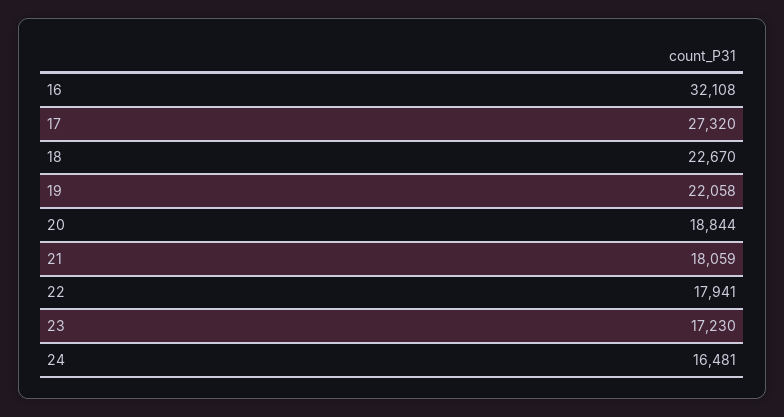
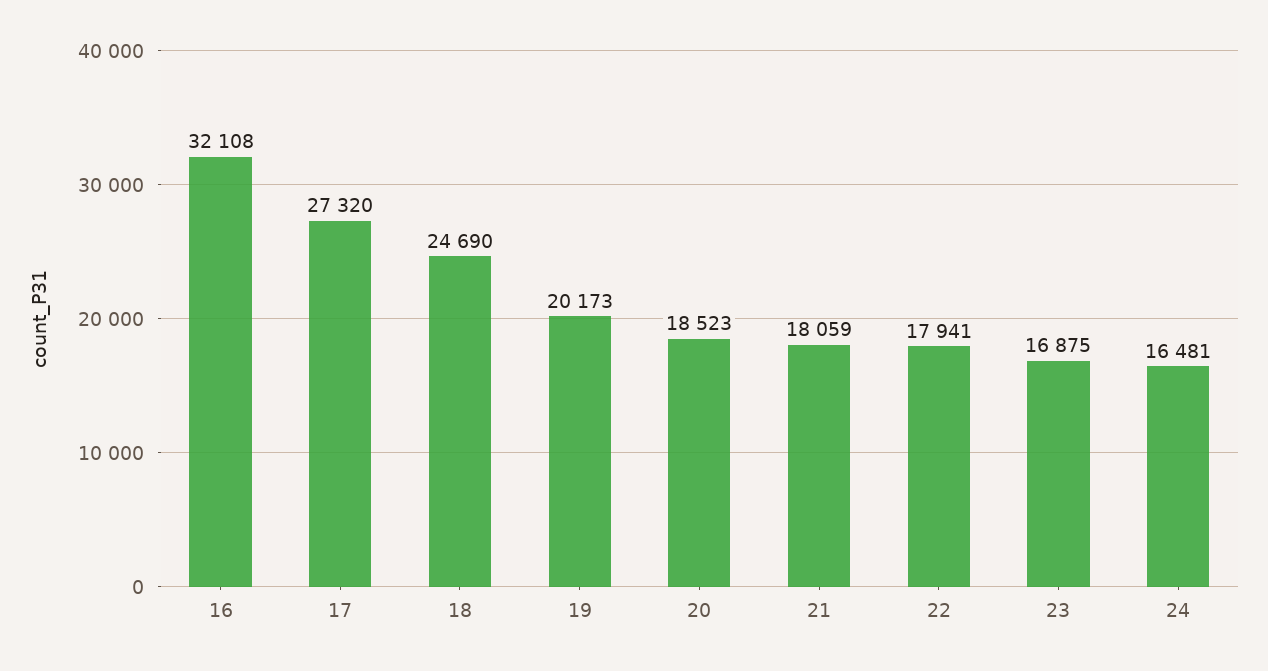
18: 22670 -> 24690
19: 22058 -> 20173
20: 18844 -> 18523
23: 17230 -> 16875

